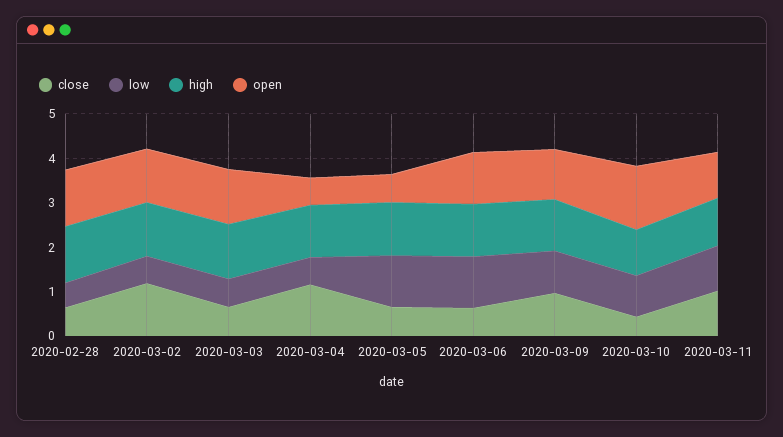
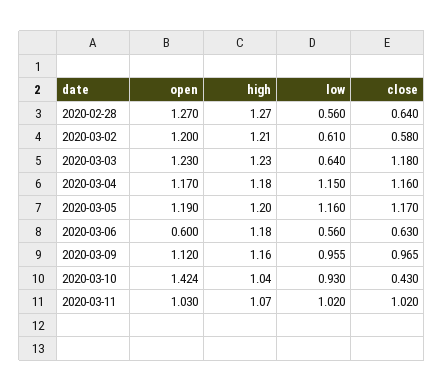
close, 2020-03-02: 1.2 -> 0.58
close, 2020-03-03: 0.6 -> 1.18
low, 2020-03-04: 0.6 -> 1.15
open, 2020-03-04: 0.6 -> 1.17
close, 2020-03-05: 0.6 -> 1.17
open, 2020-03-05: 0.6 -> 1.19
low, 2020-03-06: 1.2 -> 0.56
open, 2020-03-06: 1.2 -> 0.6

